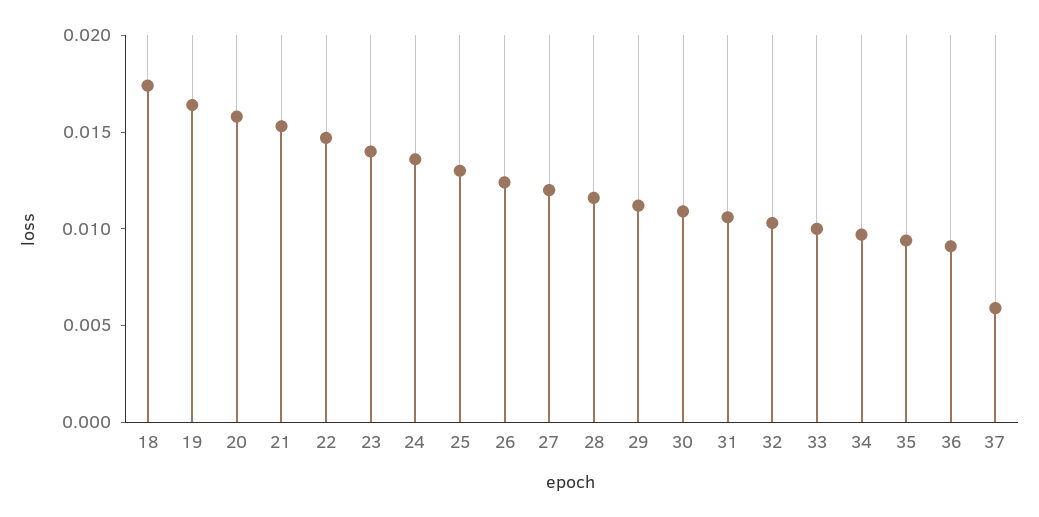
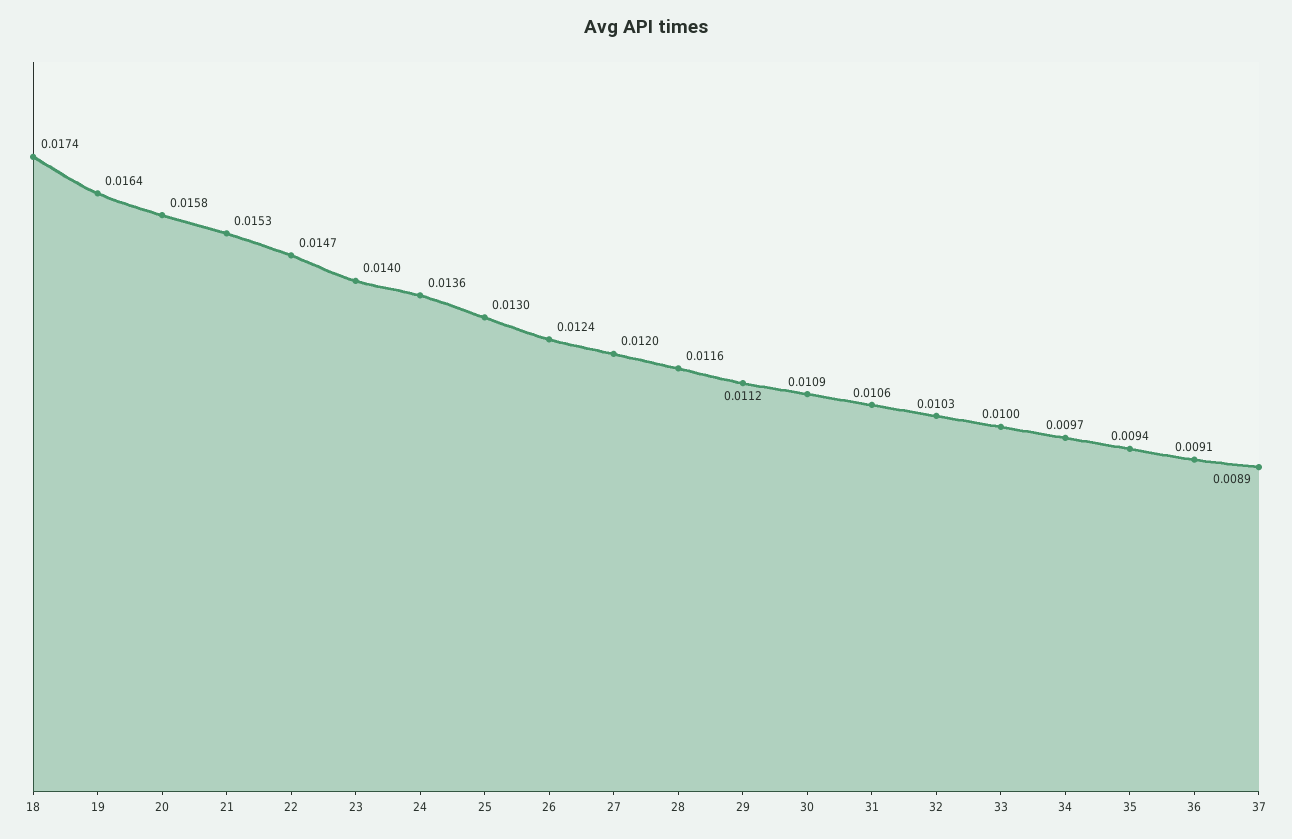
37: 0.006 -> 0.0089

